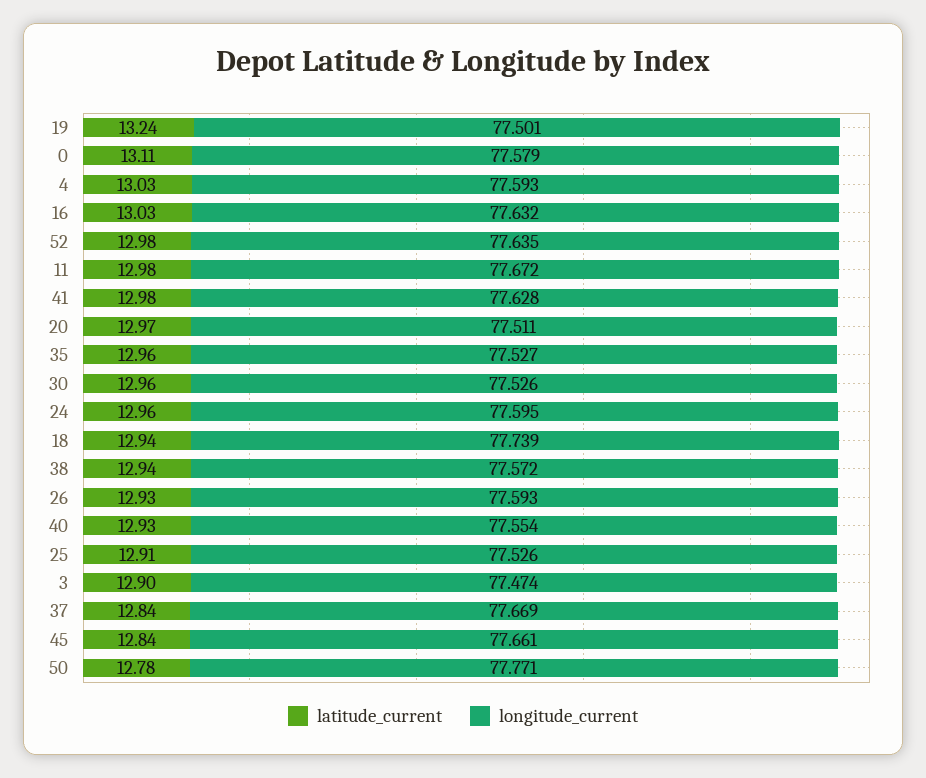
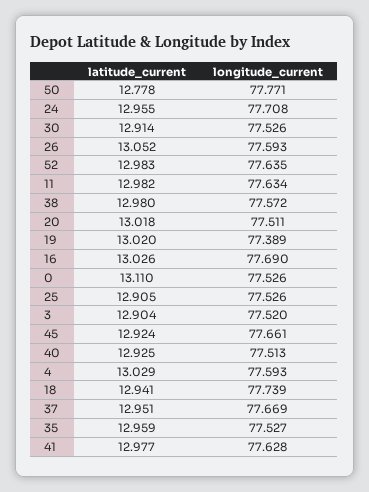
latitude_current, 19: 13.24 -> 13.02
longitude_current, 19: 77.501 -> 77.389
longitude_current, 0: 77.579 -> 77.526
longitude_current, 16: 77.632 -> 77.69
longitude_current, 11: 77.672 -> 77.634
latitude_current, 20: 12.97 -> 13.018
latitude_current, 30: 12.96 -> 12.914
longitude_current, 24: 77.595 -> 77.708
latitude_current, 38: 12.94 -> 12.98
latitude_current, 26: 12.93 -> 13.052
longitude_current, 40: 77.554 -> 77.513
longitude_current, 3: 77.474 -> 77.52
latitude_current, 37: 12.84 -> 12.951
latitude_current, 45: 12.84 -> 12.924

